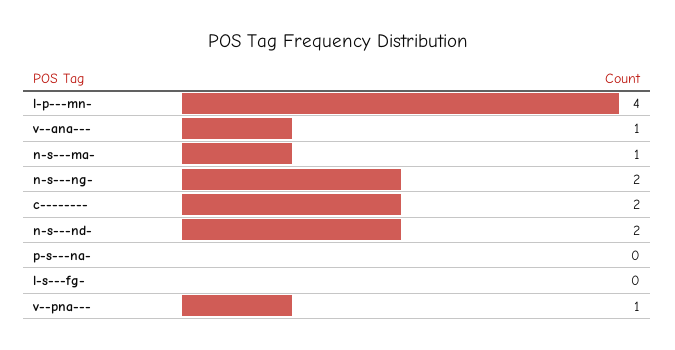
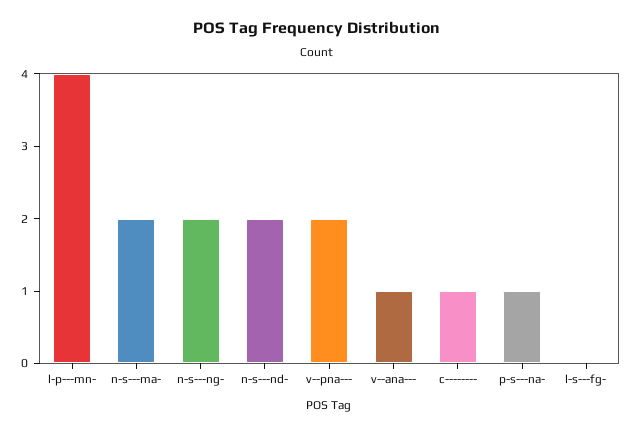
n-s---ma-: 1 -> 2
c--------: 2 -> 1
p-s---na-: 0 -> 1
v--pna---: 1 -> 2

